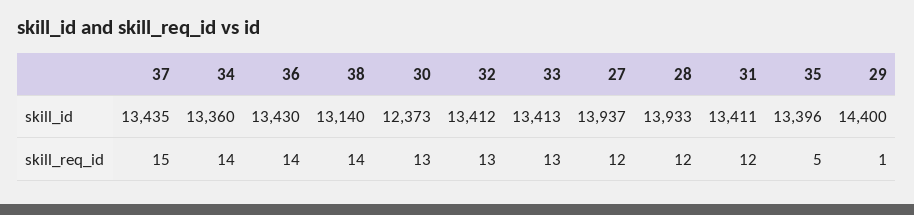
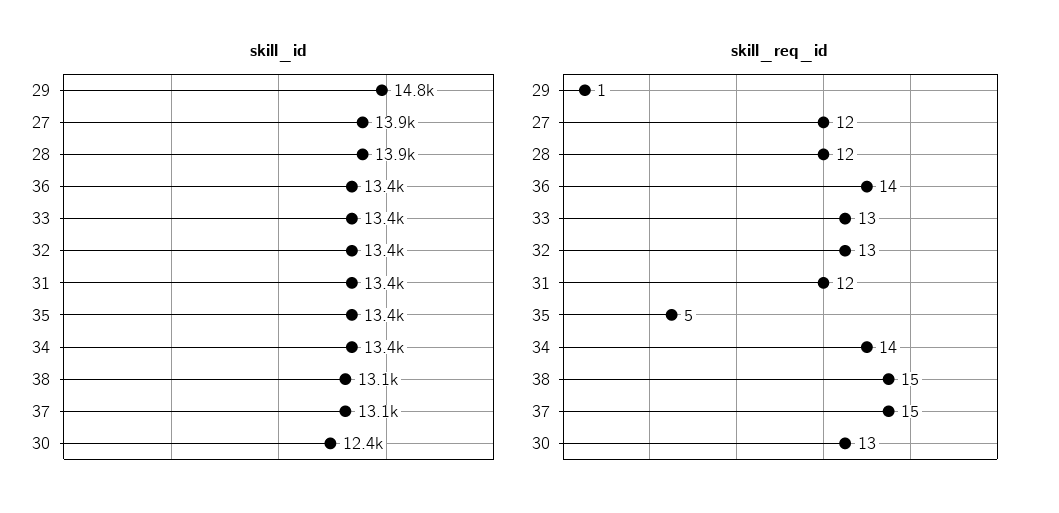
skill_id, 37: 13435 -> 13100
skill_id, 29: 14400 -> 14800
skill_req_id, 38: 14 -> 15

